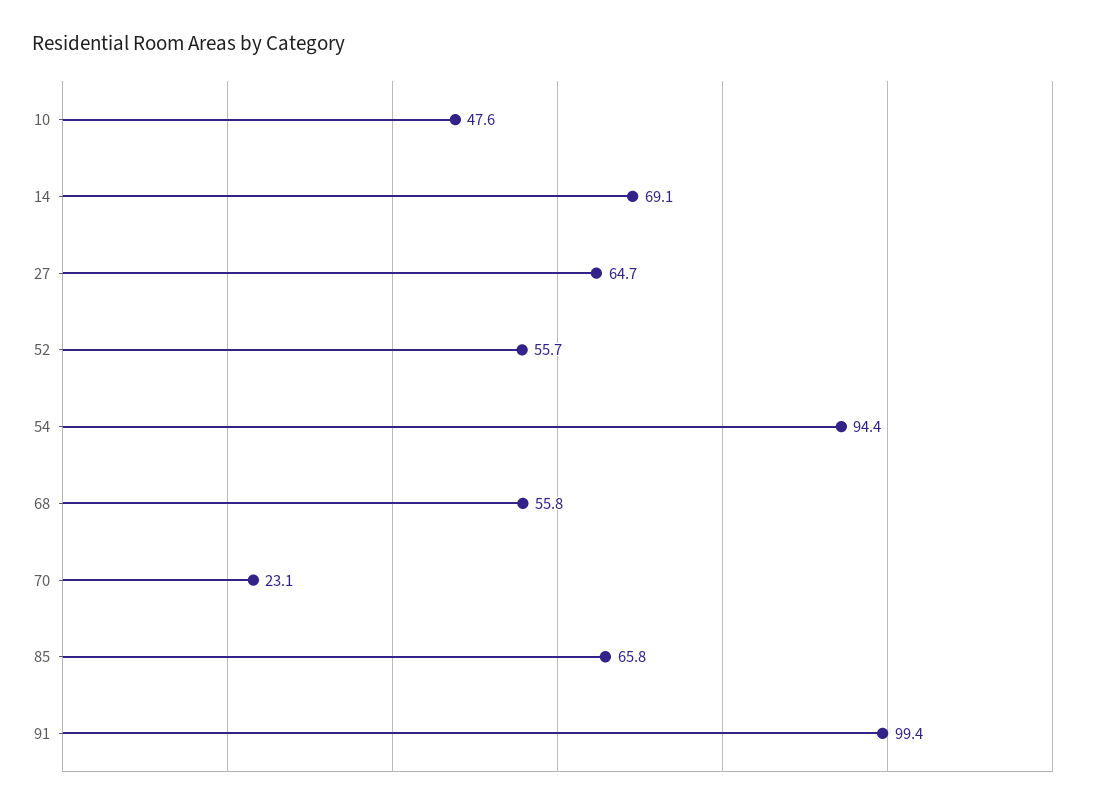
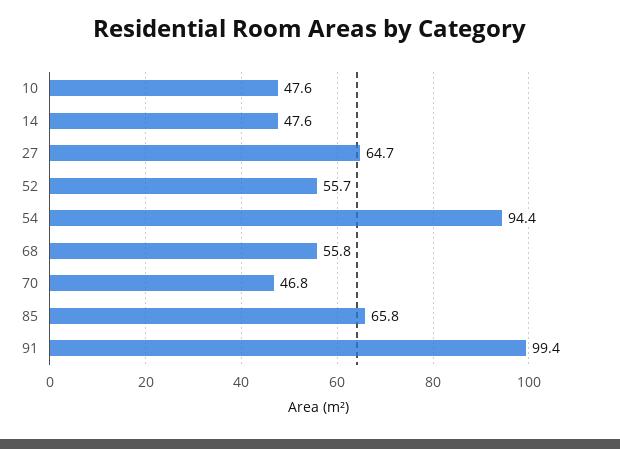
14: 69.1 -> 47.6
70: 23.1 -> 46.8

